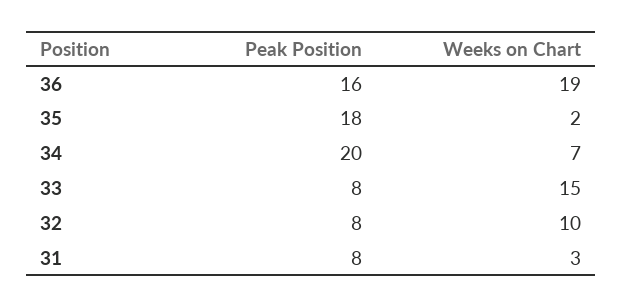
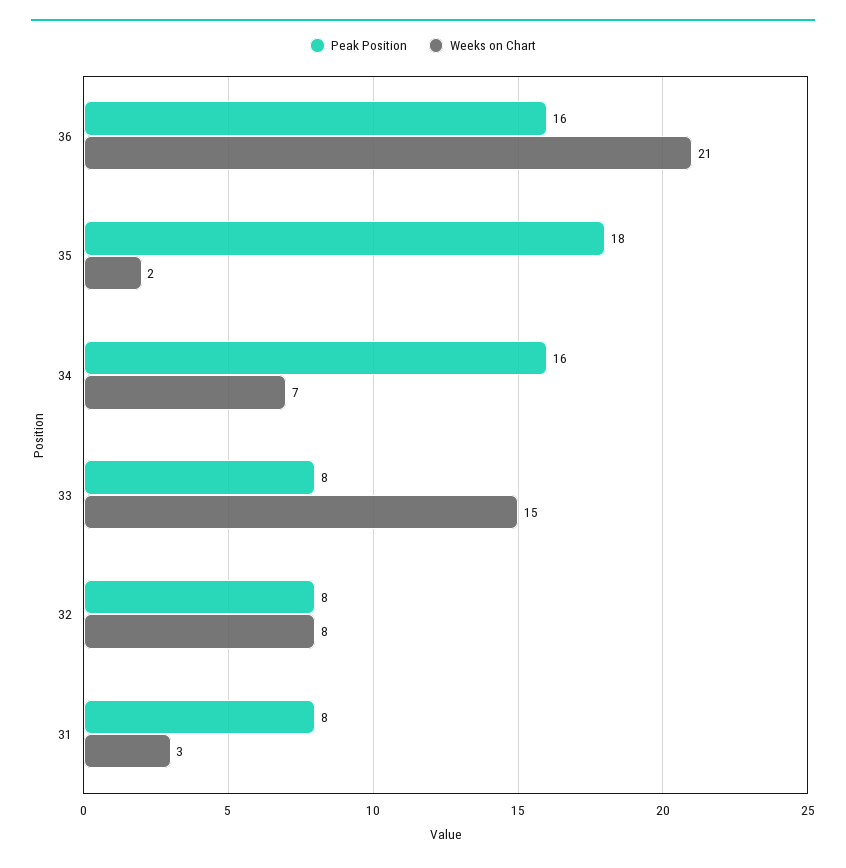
Weeks on Chart, 36: 19 -> 21
Peak Position, 34: 20 -> 16
Weeks on Chart, 32: 10 -> 8

